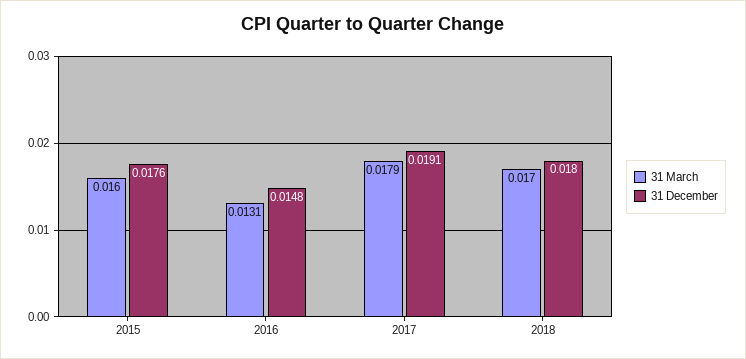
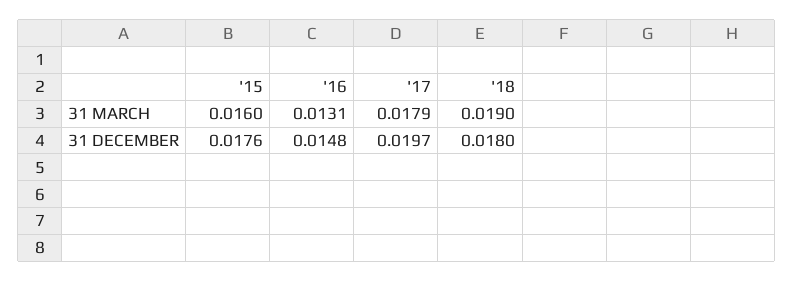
31 December, 2017: 0.0191 -> 0.0197
31 March, 2018: 0.017 -> 0.019

